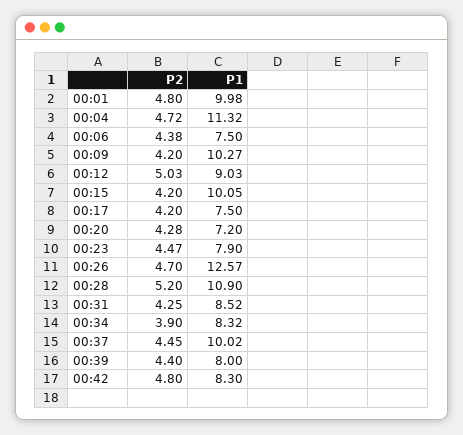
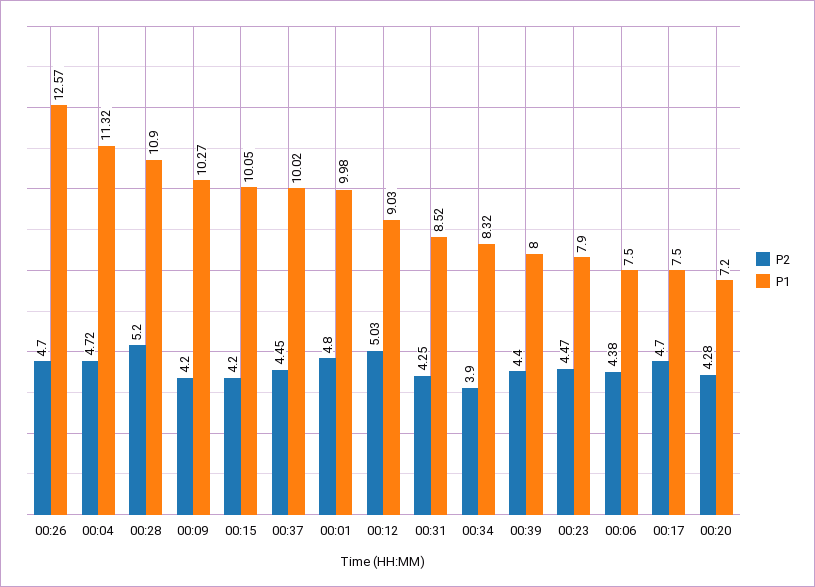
P2, 00:17: 4.2 -> 4.7
P2, 00:42: 4.8 -> none
P1, 00:42: 8.3 -> none

